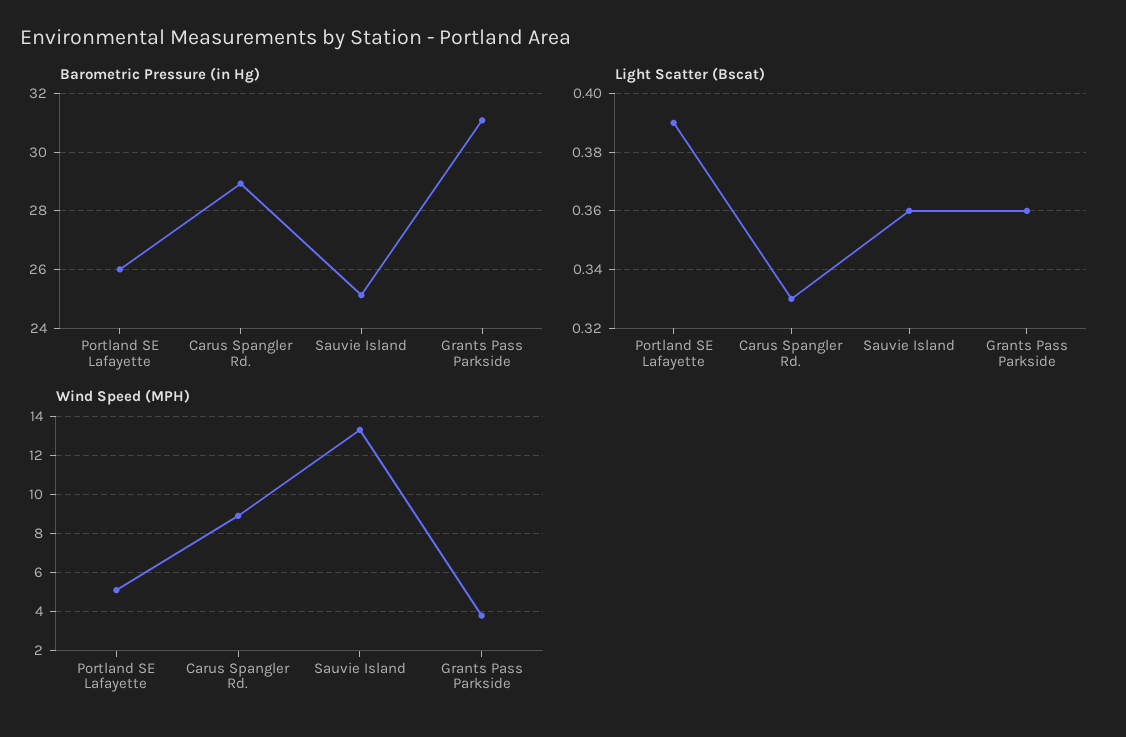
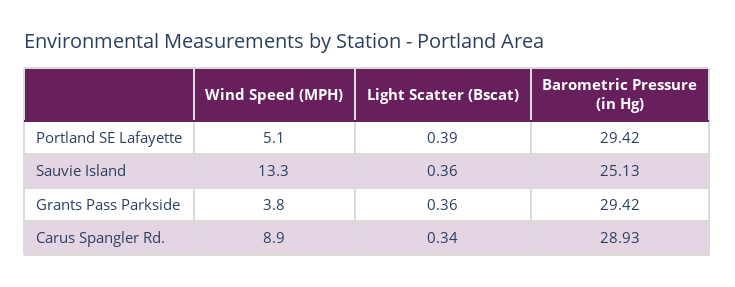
Barometric Pressure (in Hg), Portland SE Lafayette: 26 -> 29.42
Barometric Pressure (in Hg), Grants Pass Parkside: 31 -> 29.42
Light Scatter (Bscat), Carus Spangler Rd.: 0.33 -> 0.34

